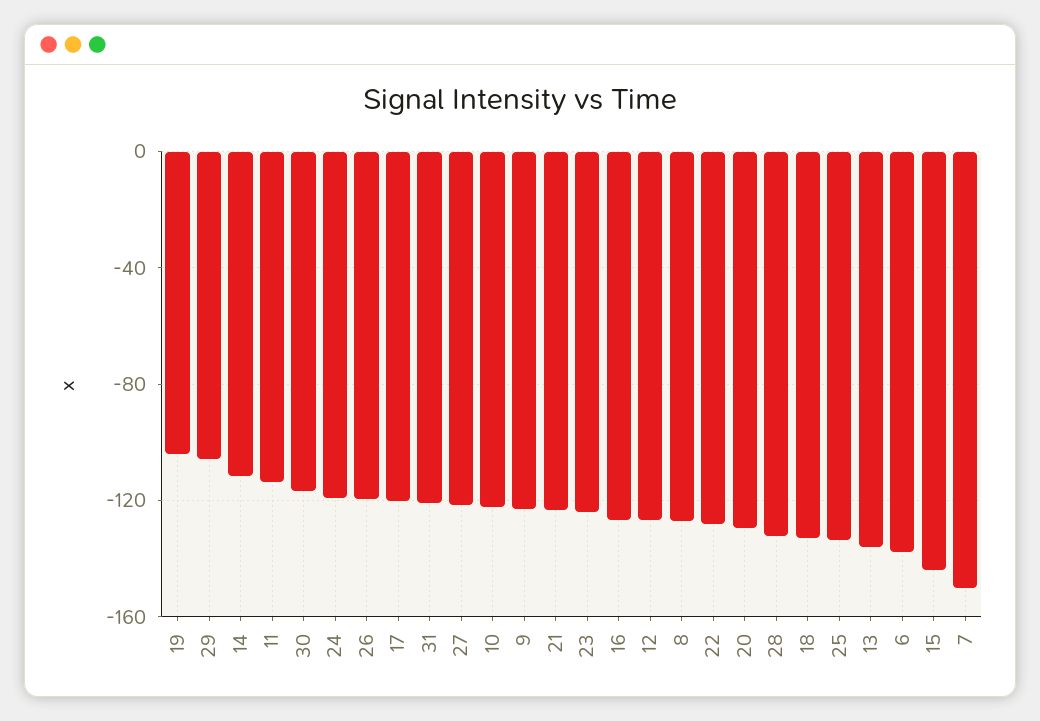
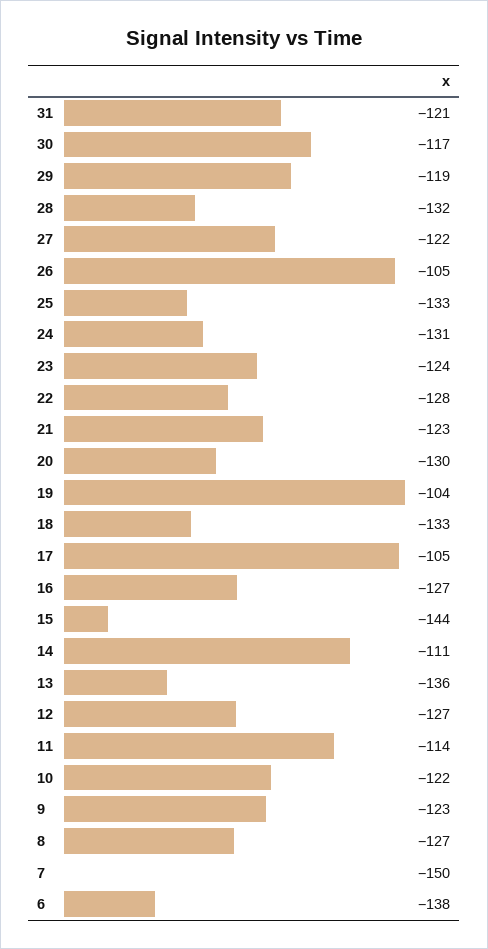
29: -105 -> -119
24: -120 -> -131
26: -120 -> -105
17: -120 -> -105

